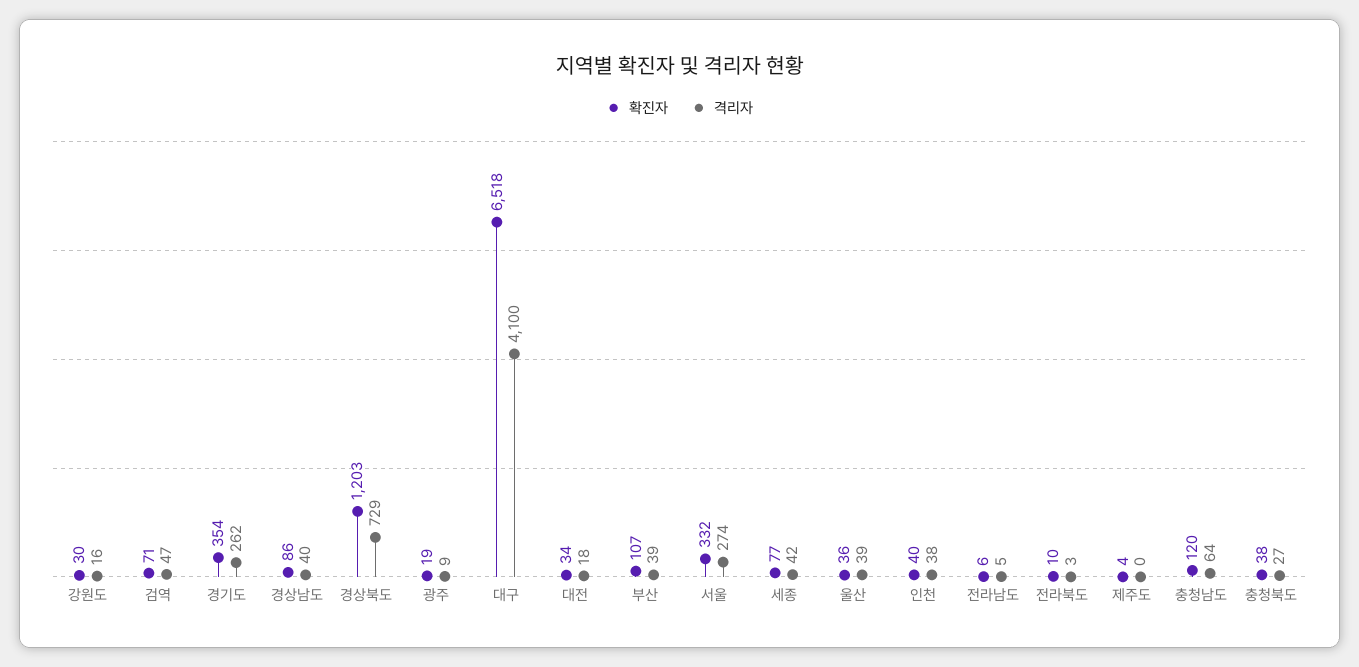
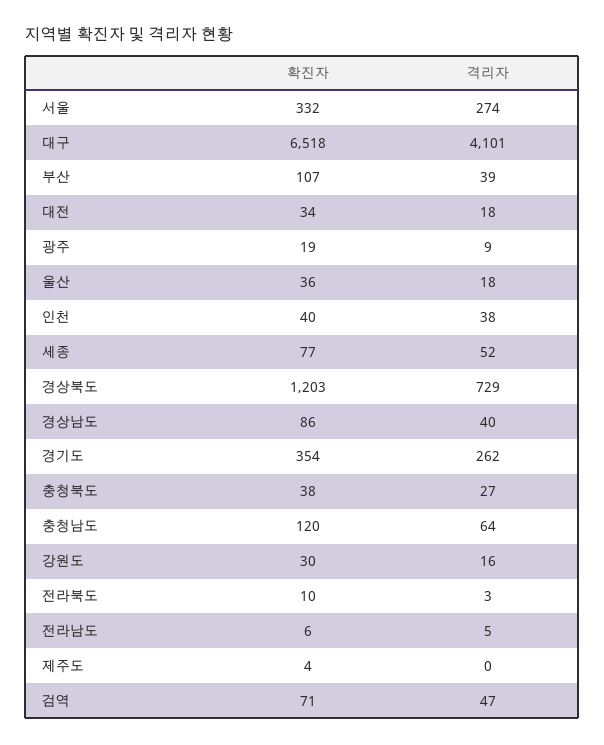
격리자, 대구: 4100 -> 4101
격리자, 세종: 42 -> 52
격리자, 울산: 39 -> 18

